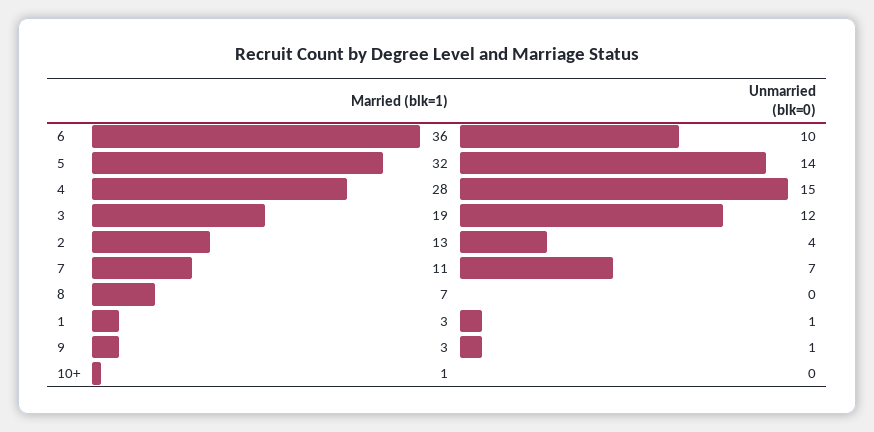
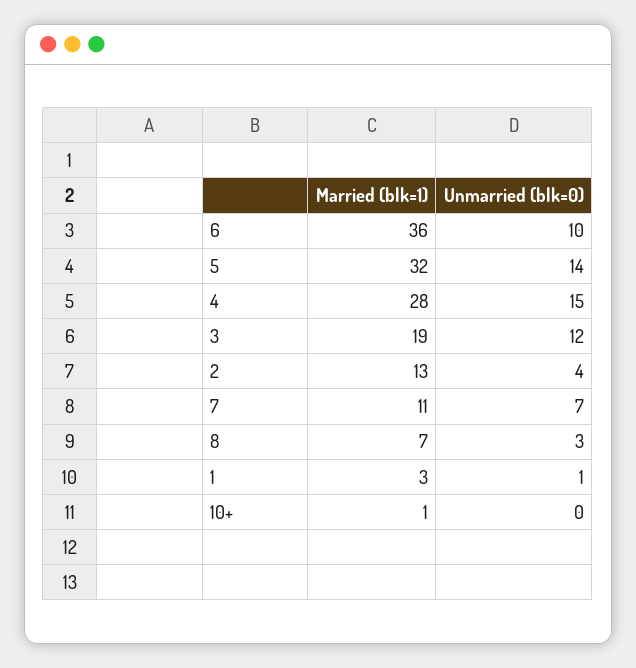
Unmarried (blk=0), 8: 0 -> 3
Married (blk=1), 9: 3 -> none
Unmarried (blk=0), 9: 1 -> none

